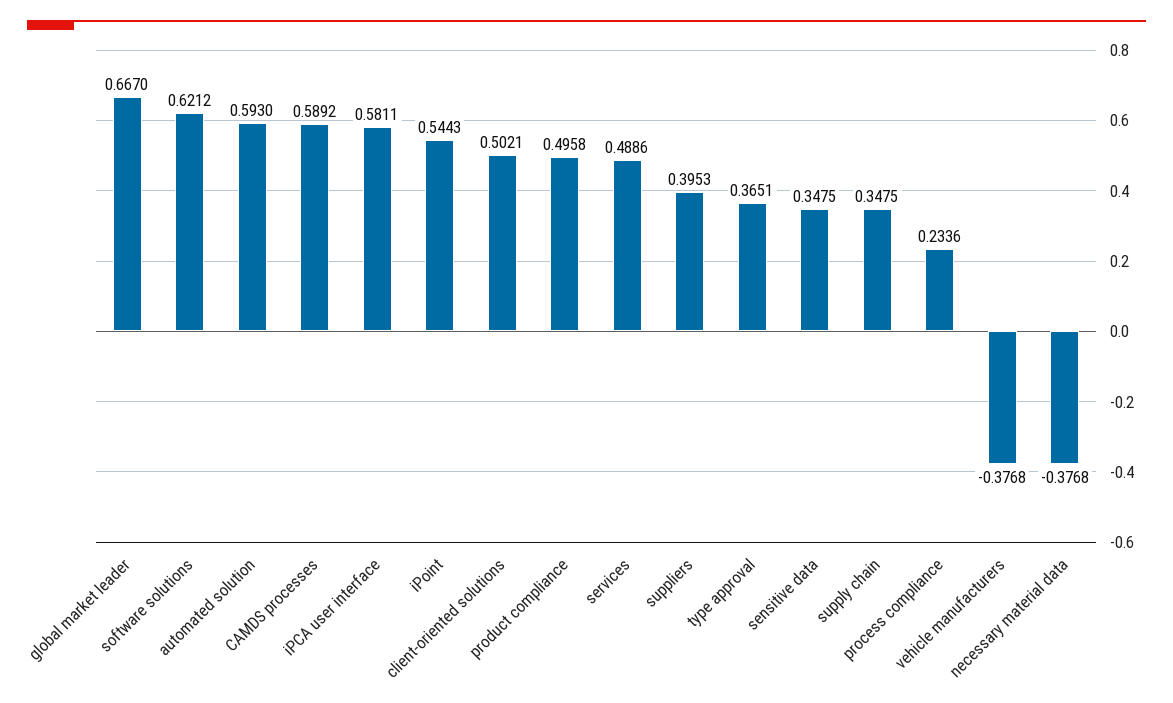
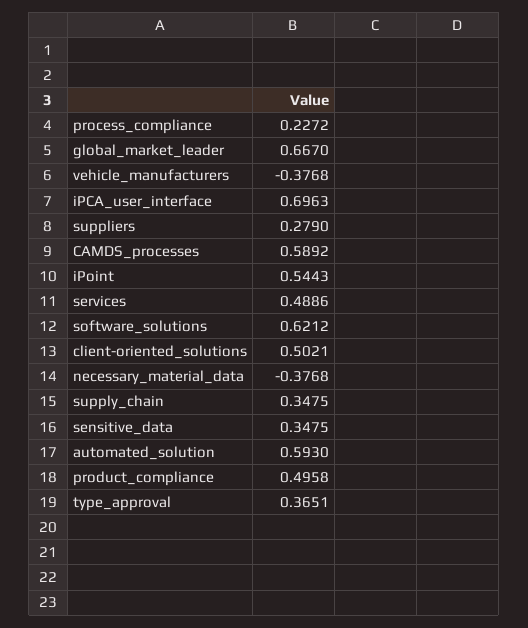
iPCA user interface: 0.5811 -> 0.6963
suppliers: 0.3953 -> 0.279
process compliance: 0.2336 -> 0.2272

